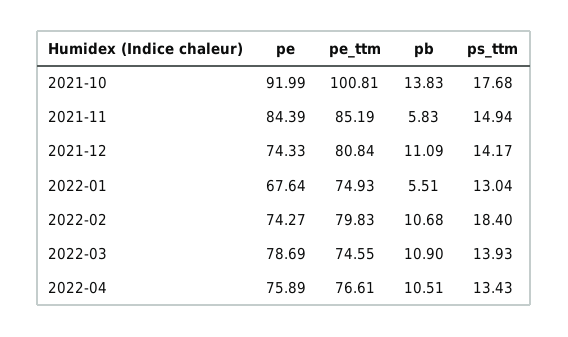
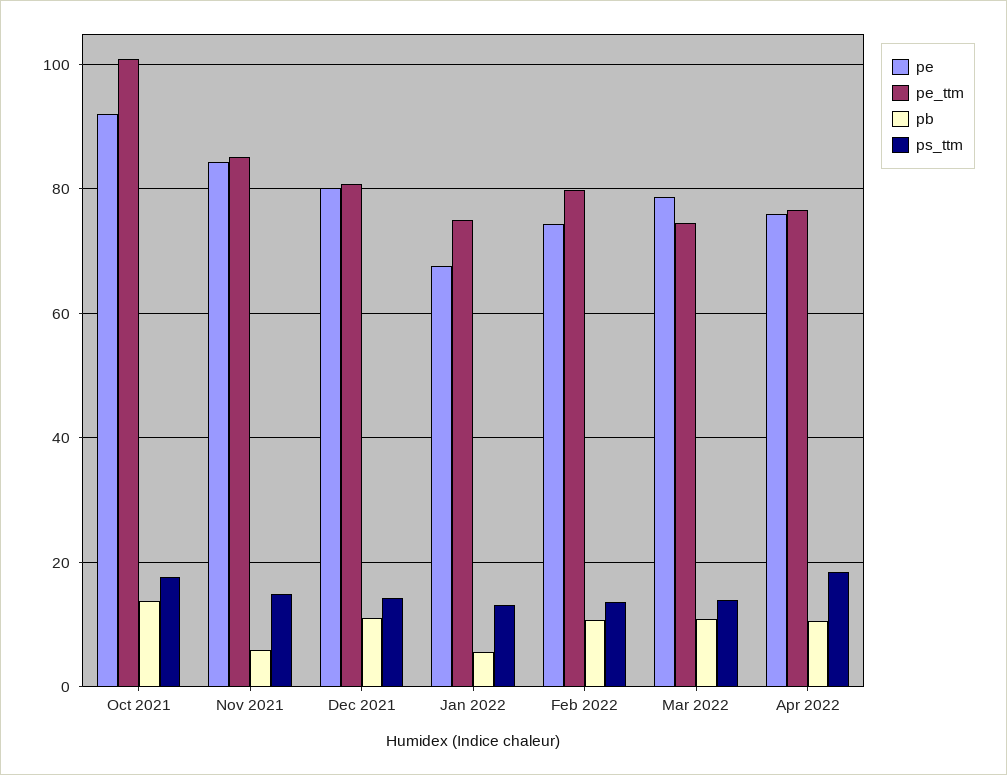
pe, 2021-12: 74.33 -> 80
ps_ttm, 2022-02: 18.4 -> 14
ps_ttm, 2022-04: 13.43 -> 18

